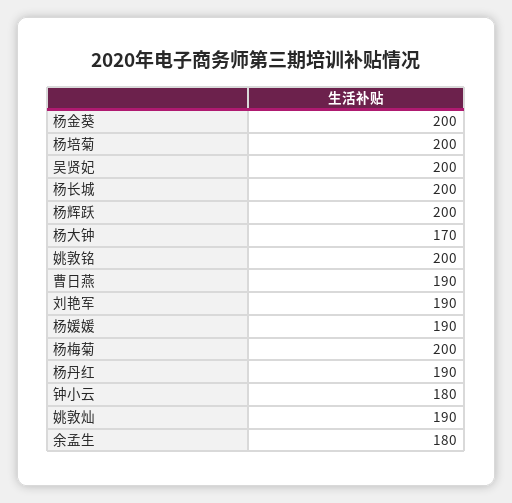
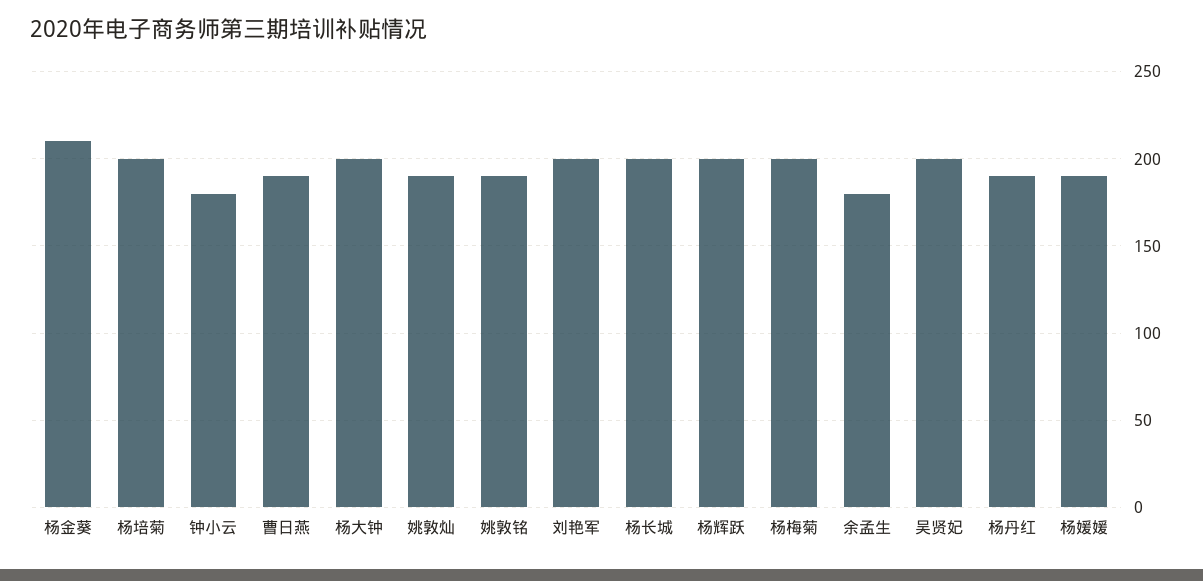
杨金葵: 200 -> 210
杨大钟: 170 -> 200
姚敦铭: 200 -> 190
刘艳军: 190 -> 200

